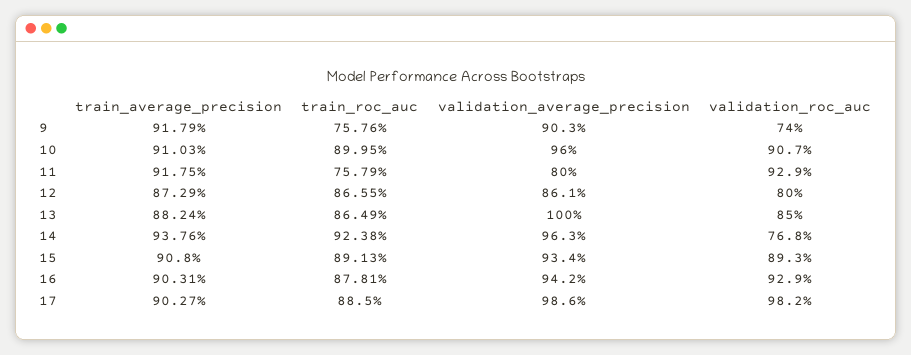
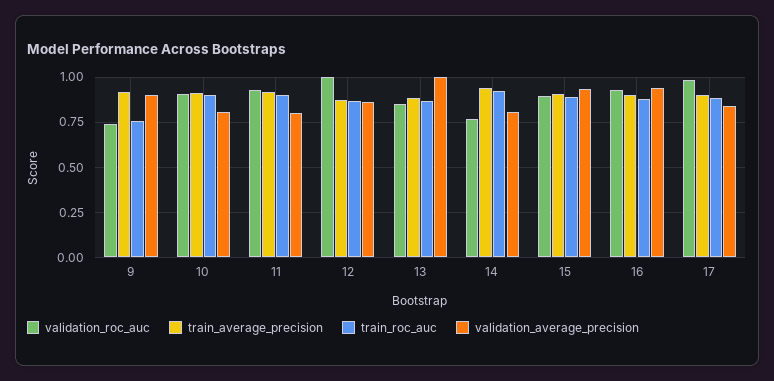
validation_average_precision, 10: 0.96 -> 0.8
train_roc_auc, 11: 0.7579 -> 0.9
validation_roc_auc, 12: 0.8 -> 1
validation_average_precision, 14: 0.963 -> 0.8
validation_average_precision, 17: 0.986 -> 0.85

